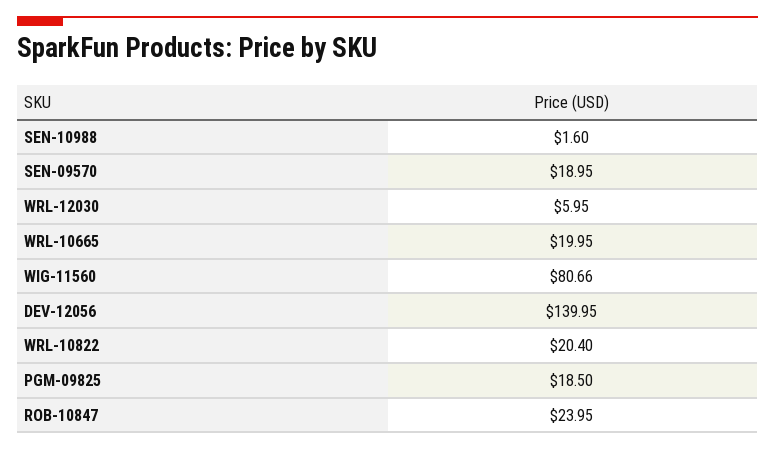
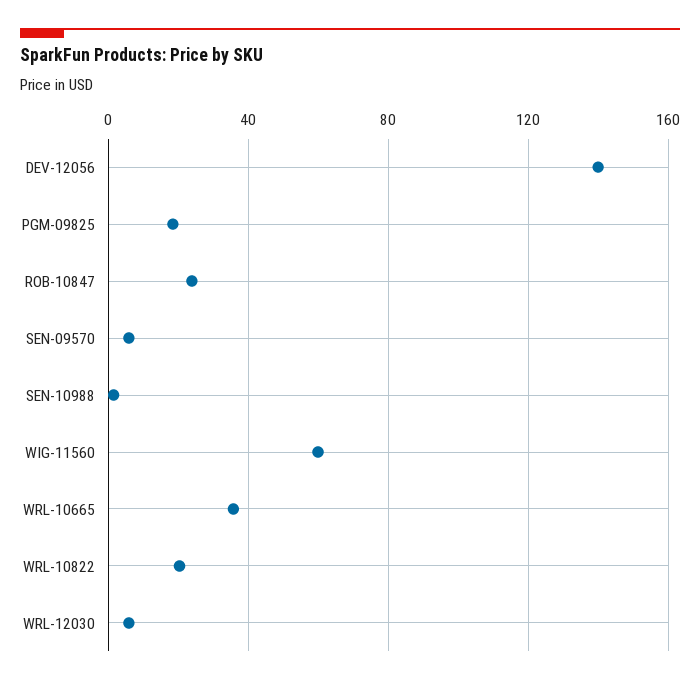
SEN-09570: 18.95 -> 5
WRL-10665: 19.95 -> 35
WIG-11560: 80.66 -> 60

